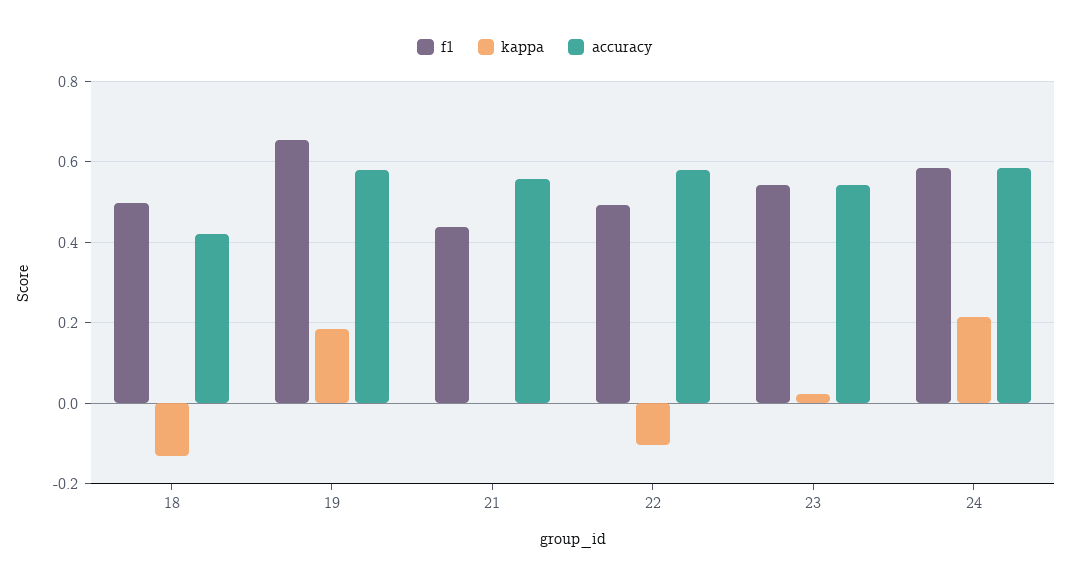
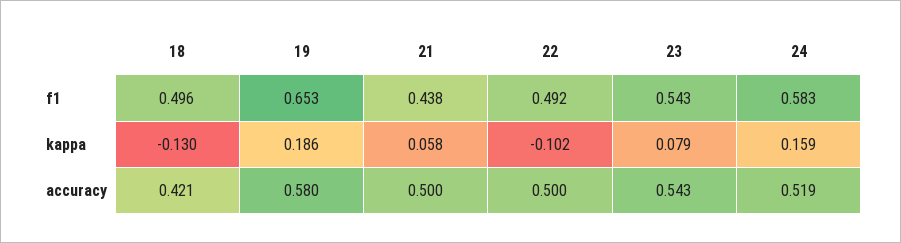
kappa, 21: 0 -> 0.058
accuracy, 21: 0.56 -> 0.5
accuracy, 22: 0.58 -> 0.5
kappa, 23: 0.02 -> 0.079
kappa, 24: 0.22 -> 0.159
accuracy, 24: 0.58 -> 0.519

